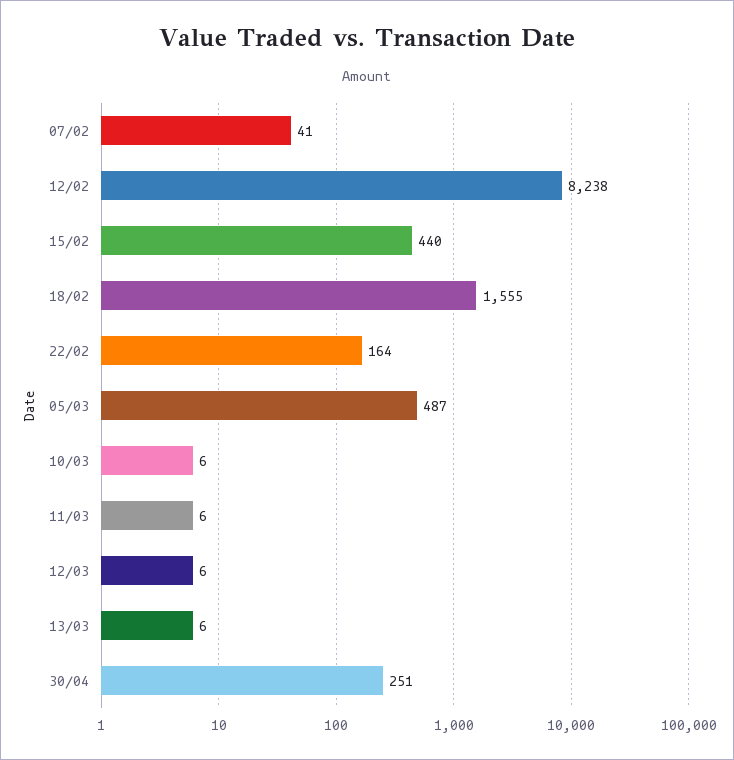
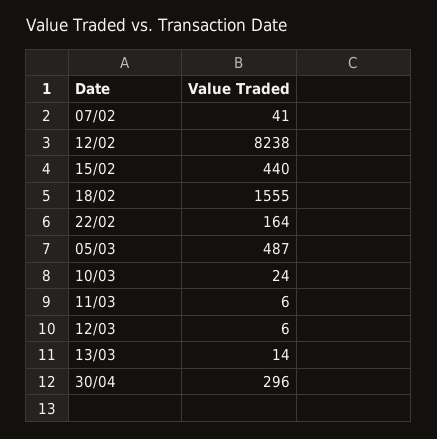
10/03: 6 -> 24
13/03: 6 -> 14
30/04: 251 -> 296

